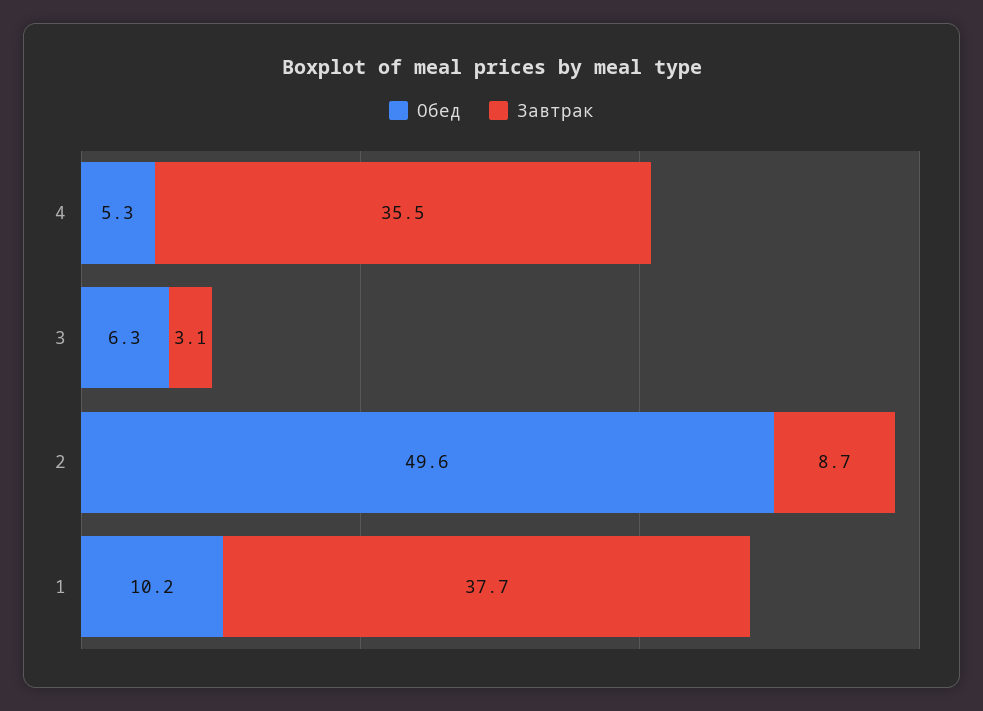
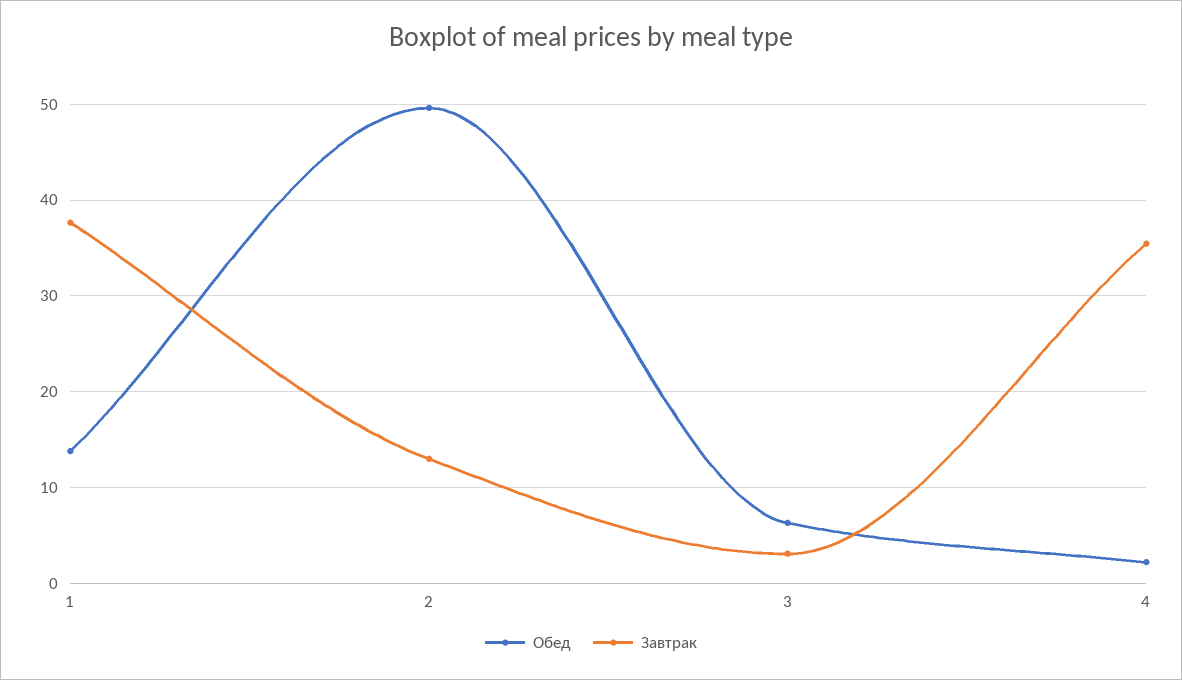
Обед, 4: 5.3 -> 2
Завтрак, 2: 8.7 -> 13
Обед, 1: 10.2 -> 14

